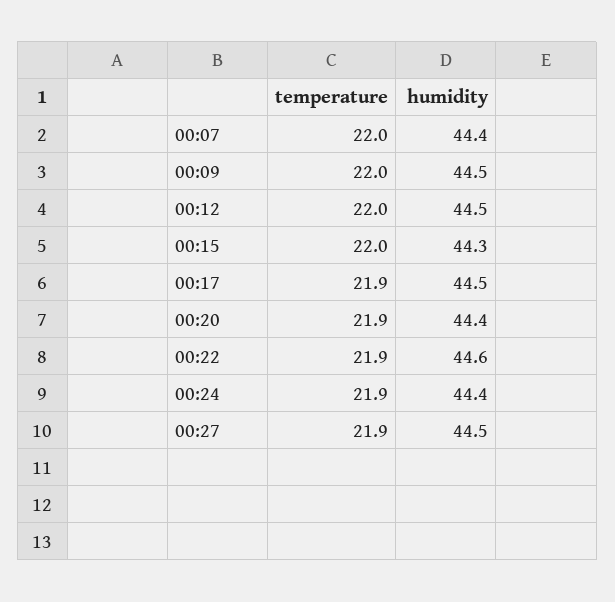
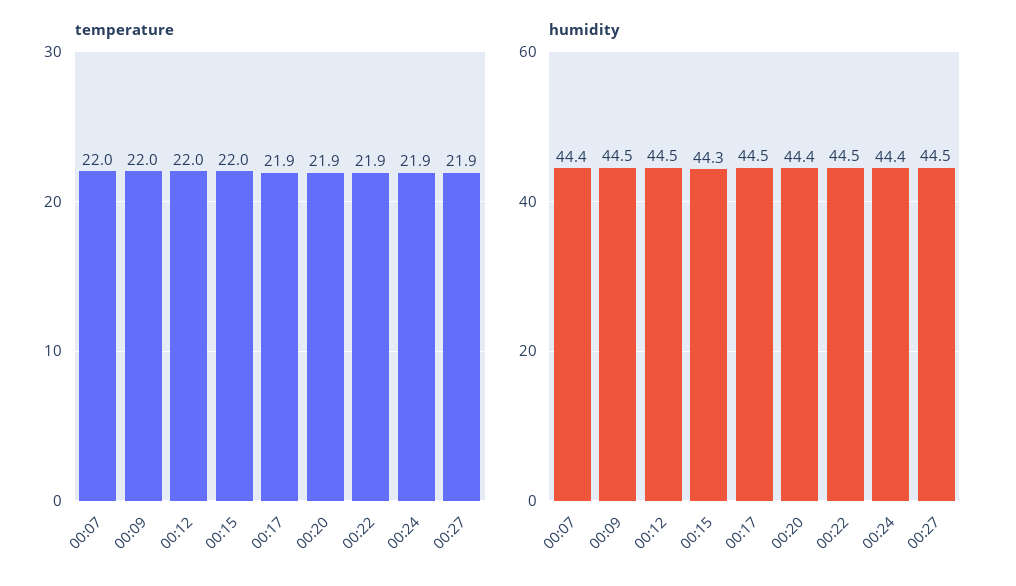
humidity, 00:22: 44.6 -> 44.5

